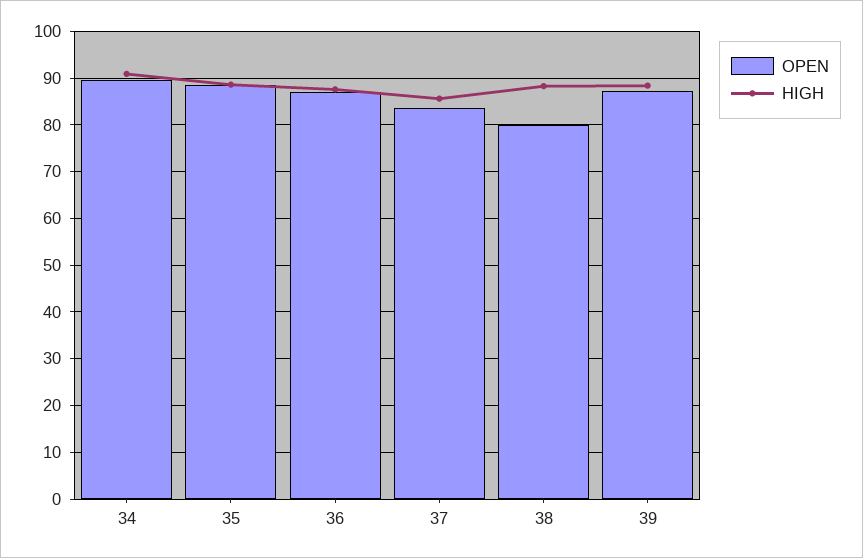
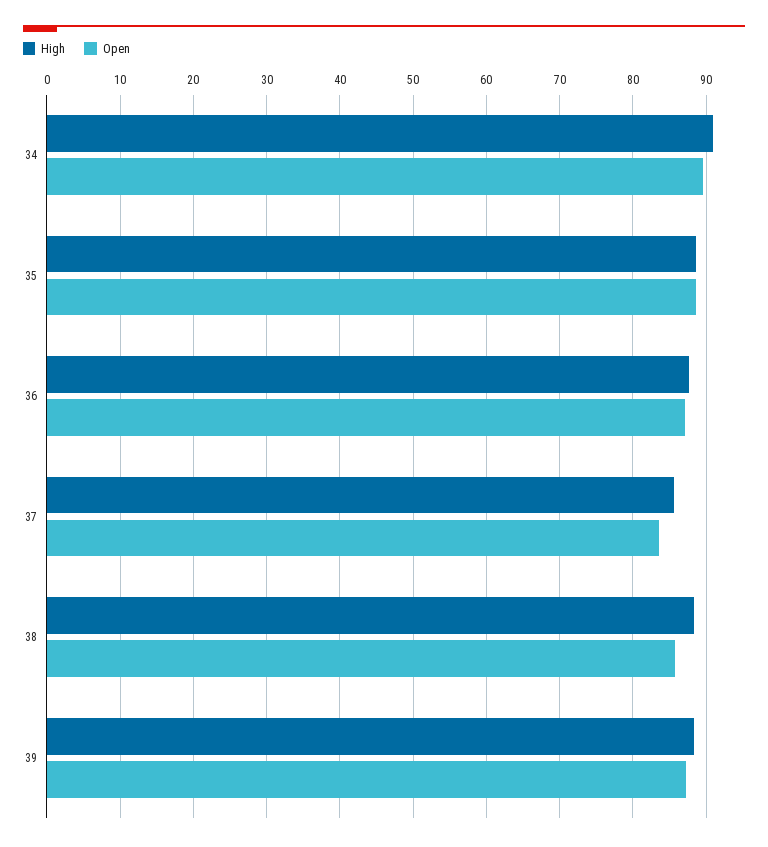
OPEN, 38: 80 -> 86

